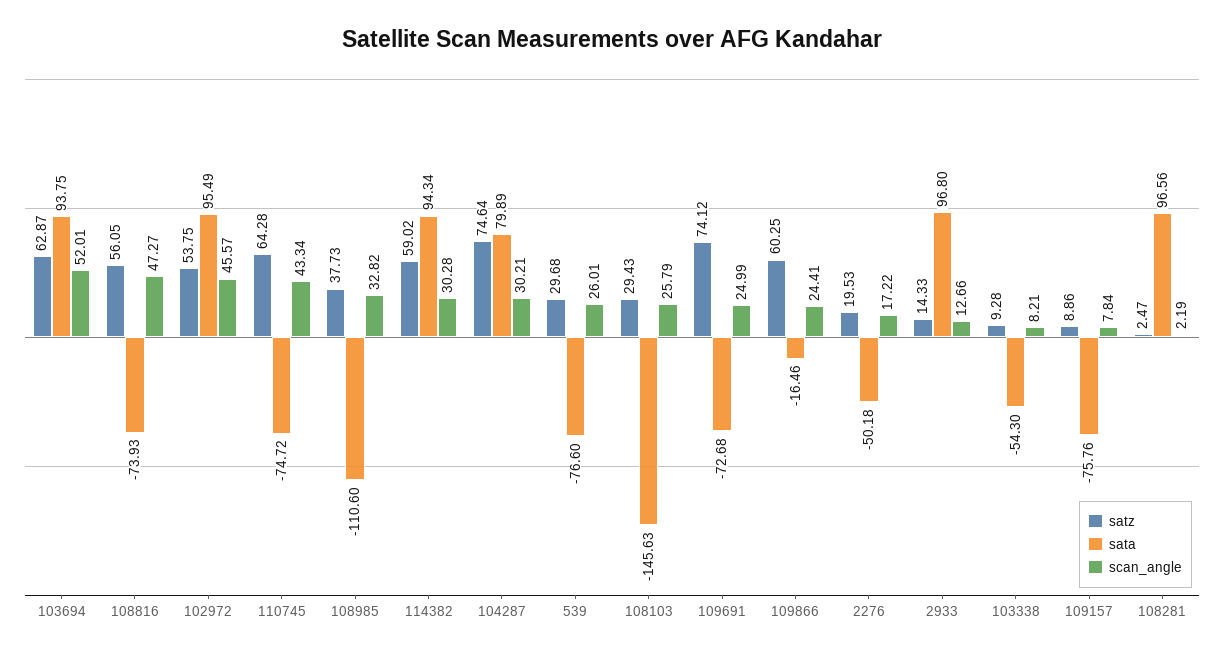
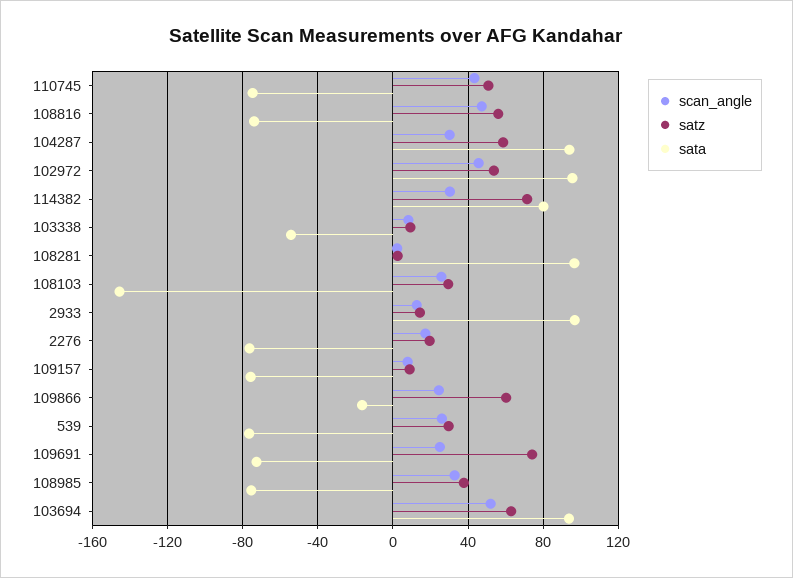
satz, 110745: 64.28 -> 50
sata, 108985: -110.6 -> -75
satz, 114382: 59.02 -> 70
sata, 114382: 94.34 -> 80
satz, 104287: 74.64 -> 60
sata, 104287: 79.89 -> 95
sata, 2276: -50.18 -> -75

